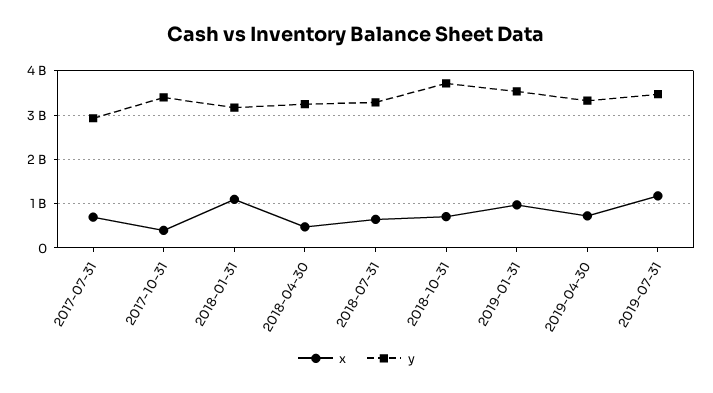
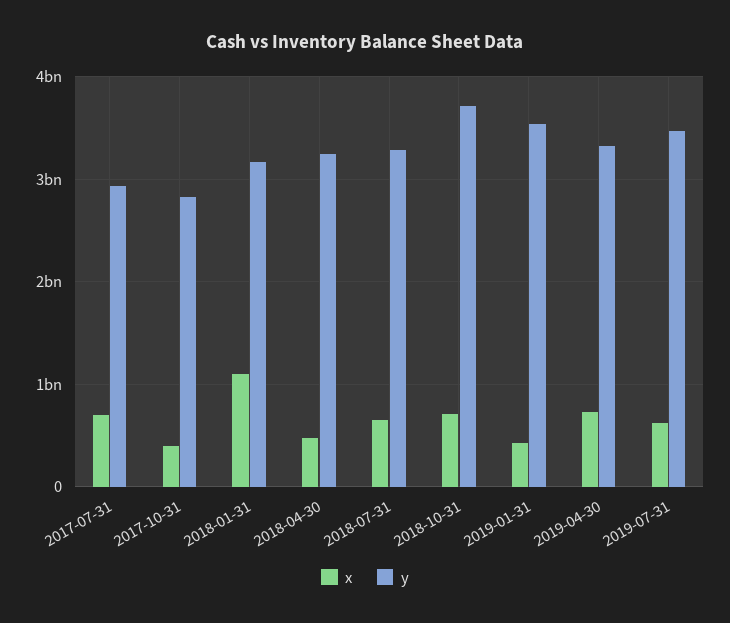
y, 2017-10-31: 3400000000 -> 2800000000
x, 2019-01-31: 1000000000 -> 400000000
x, 2019-07-31: 1200000000 -> 600000000

